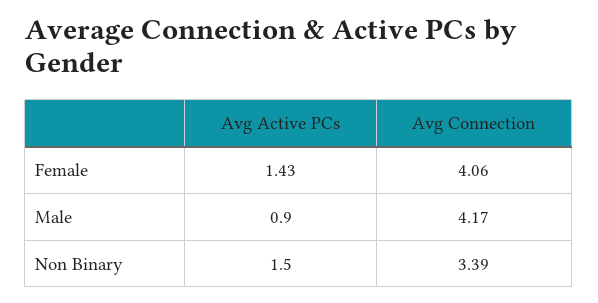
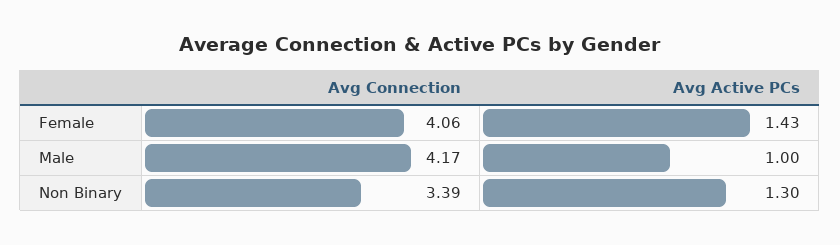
Avg Active PCs, Male: 0.9 -> 1
Avg Active PCs, Non Binary: 1.5 -> 1.3

